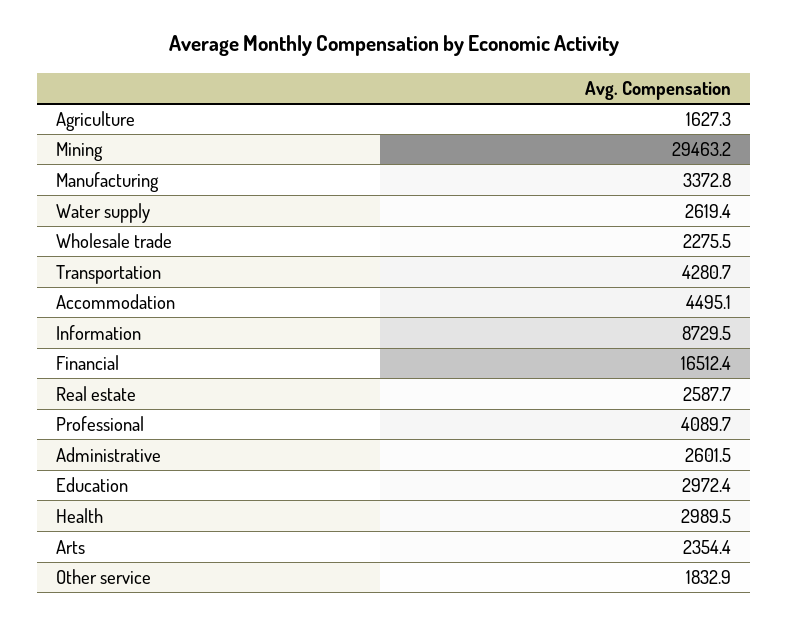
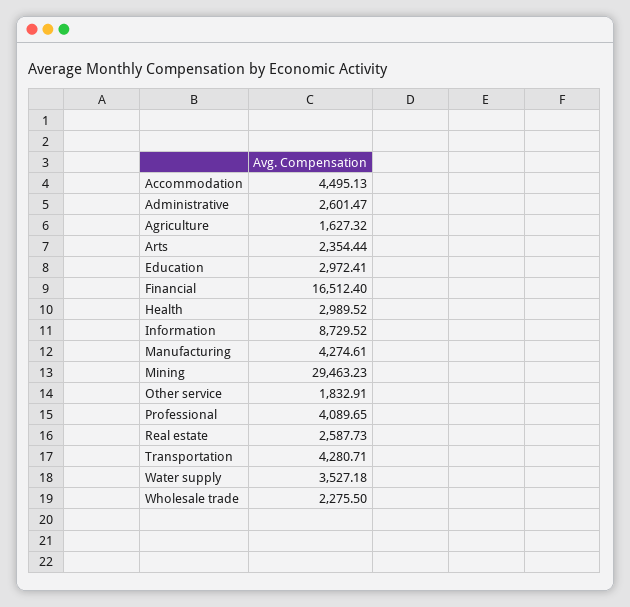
Manufacturing: 3372.8 -> 4274.61
Water supply: 2619.4 -> 3527.18

